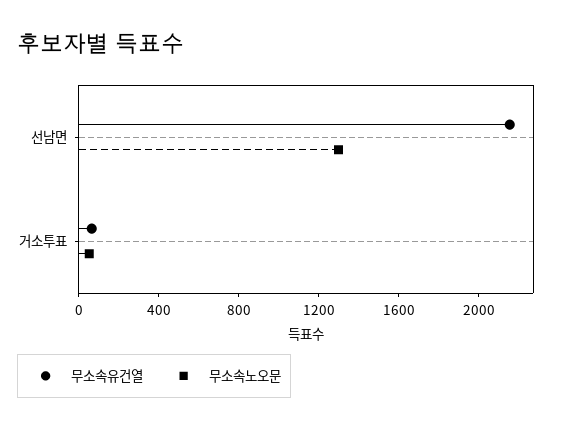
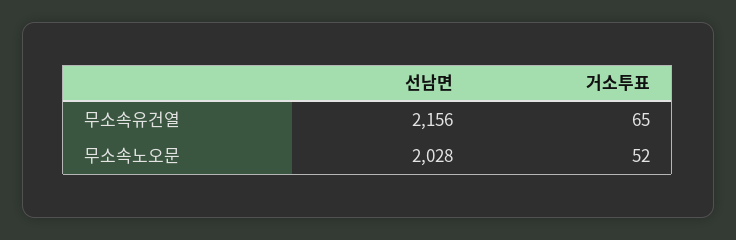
무소속노오문, 선남면: 1300 -> 2028

